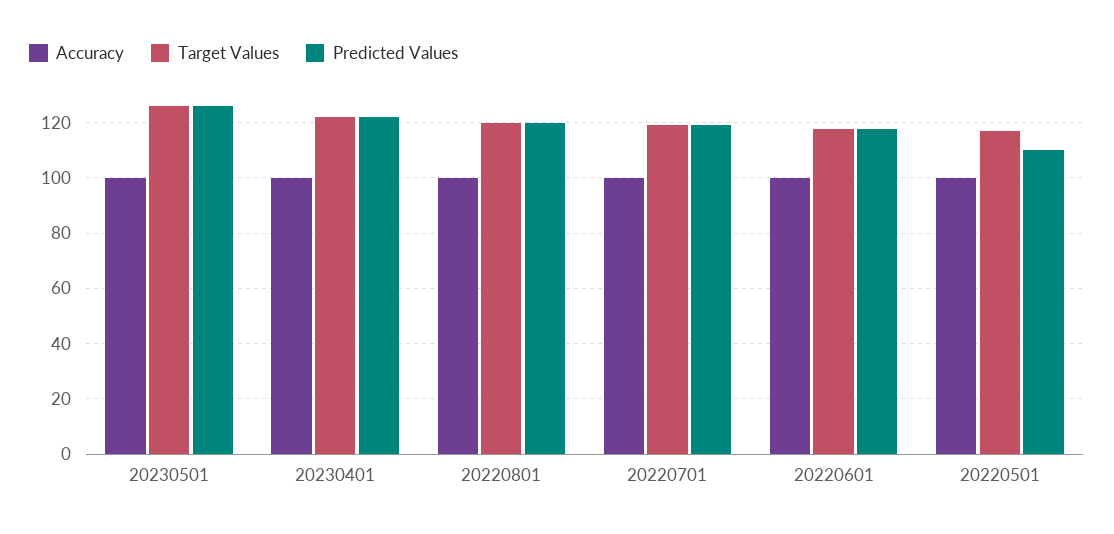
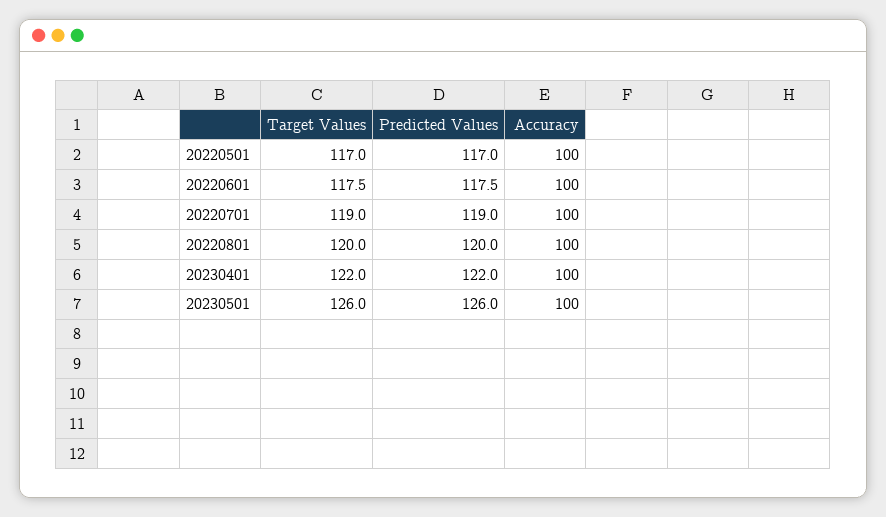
Predicted Values, 20220501: 110 -> 117

